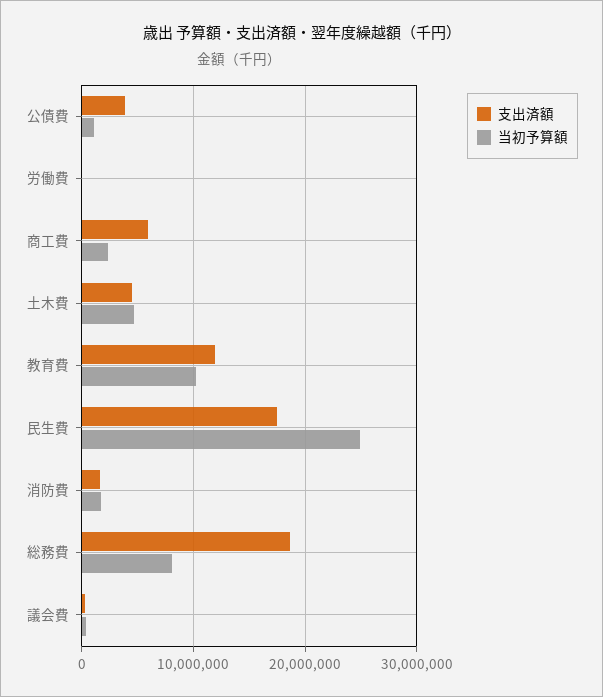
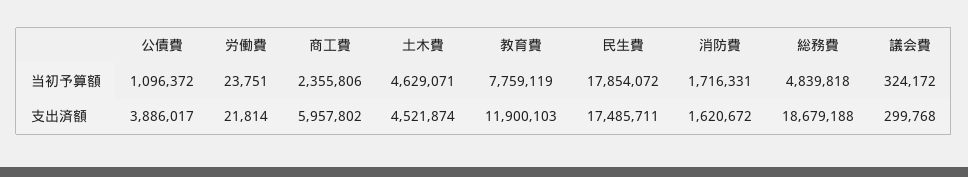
当初予算額, 教育費: 10000000 -> 7759119
当初予算額, 民生費: 25000000 -> 17854072
当初予算額, 総務費: 8000000 -> 4839818

